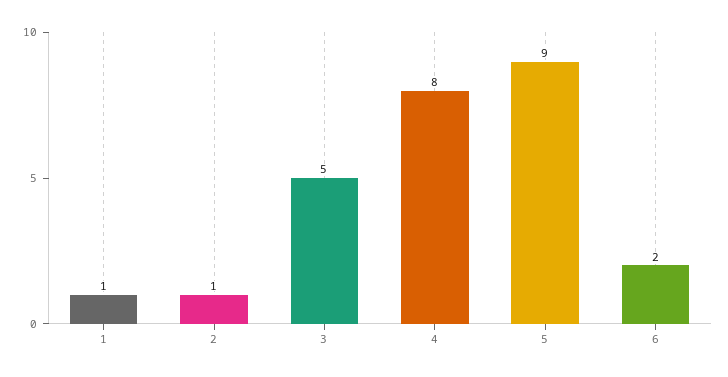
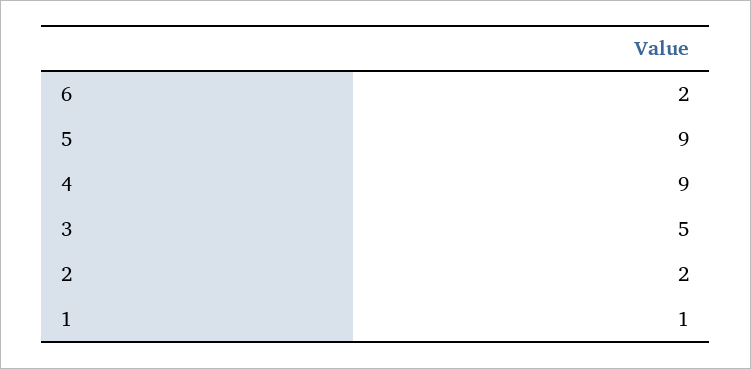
2: 1 -> 2
4: 8 -> 9

